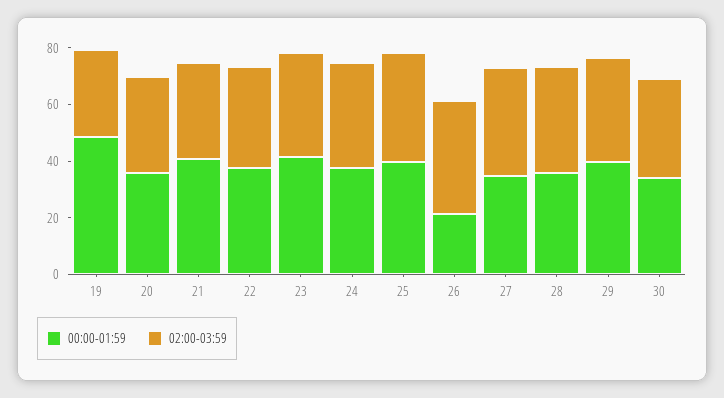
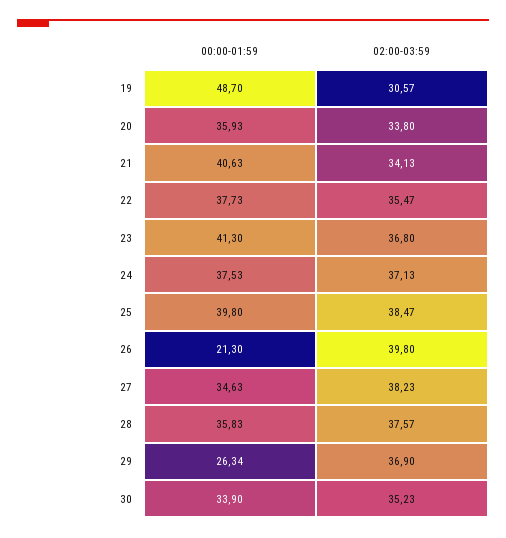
00:00-01:59, 29: 40 -> 26.34

